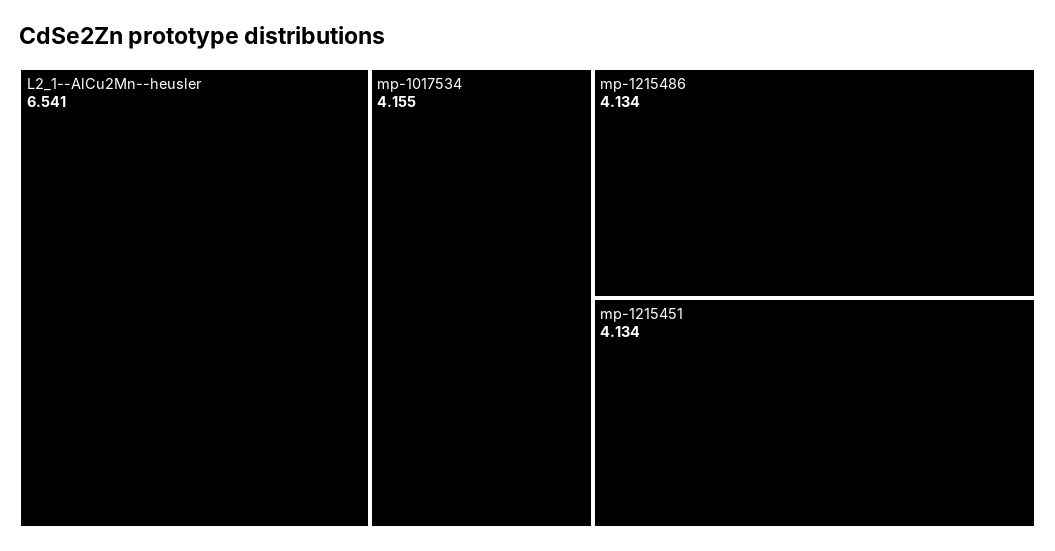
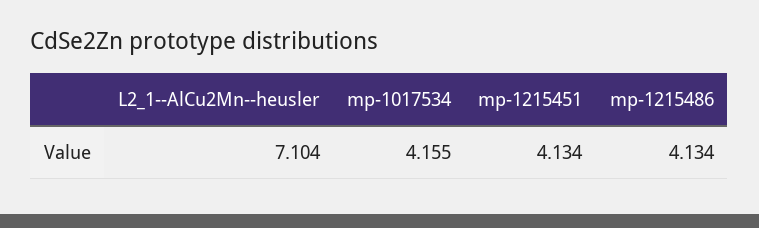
L2_1--AlCu2Mn--heusler: 6.541 -> 7.104

